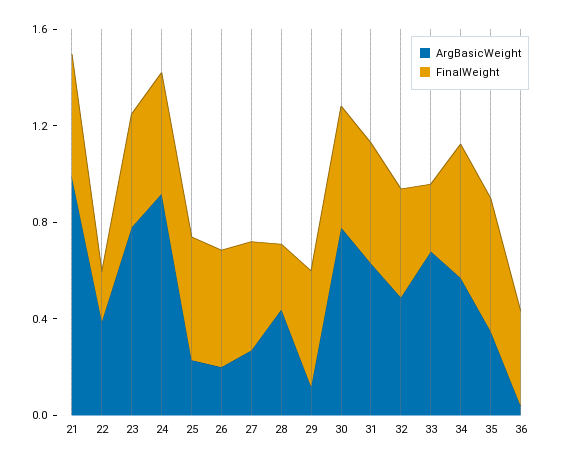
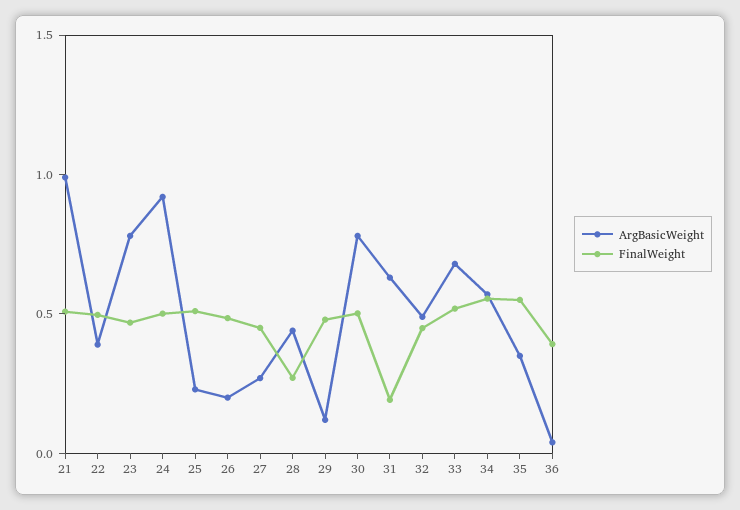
FinalWeight, 22: 0.2 -> 0.5
FinalWeight, 31: 0.5 -> 0.2
FinalWeight, 33: 0.3 -> 0.5

